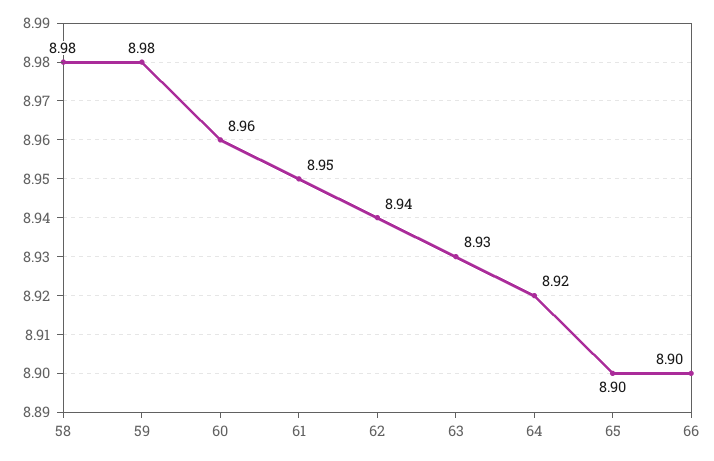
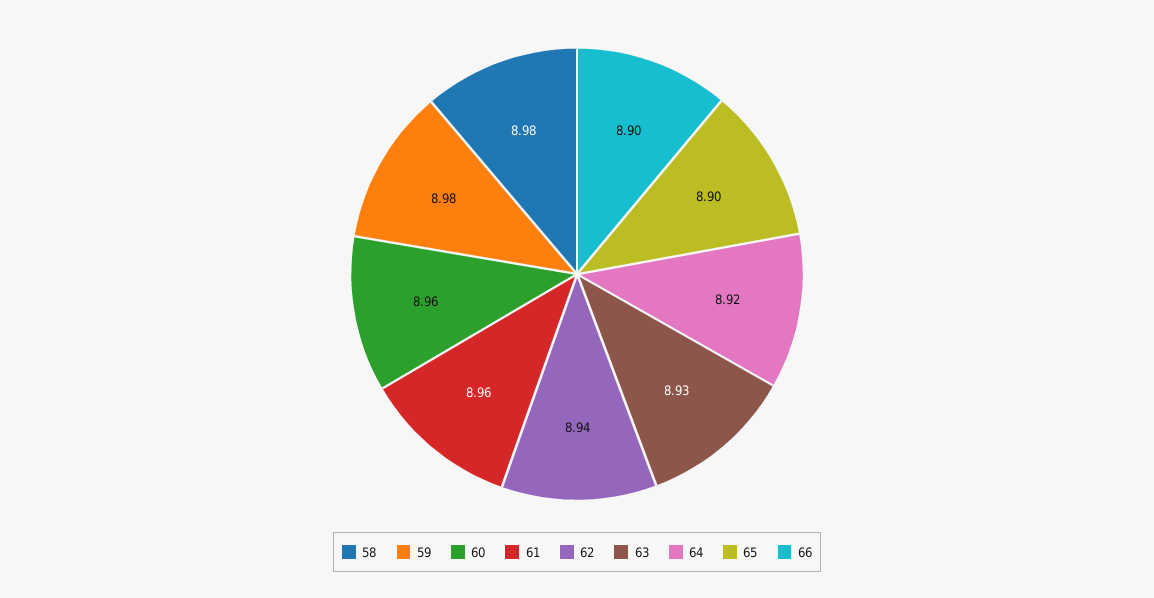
61: 8.95 -> 8.96

